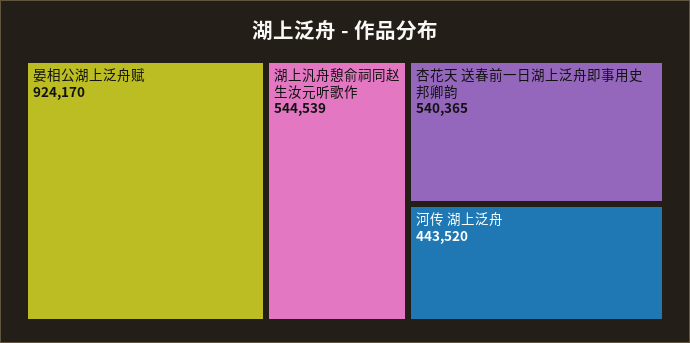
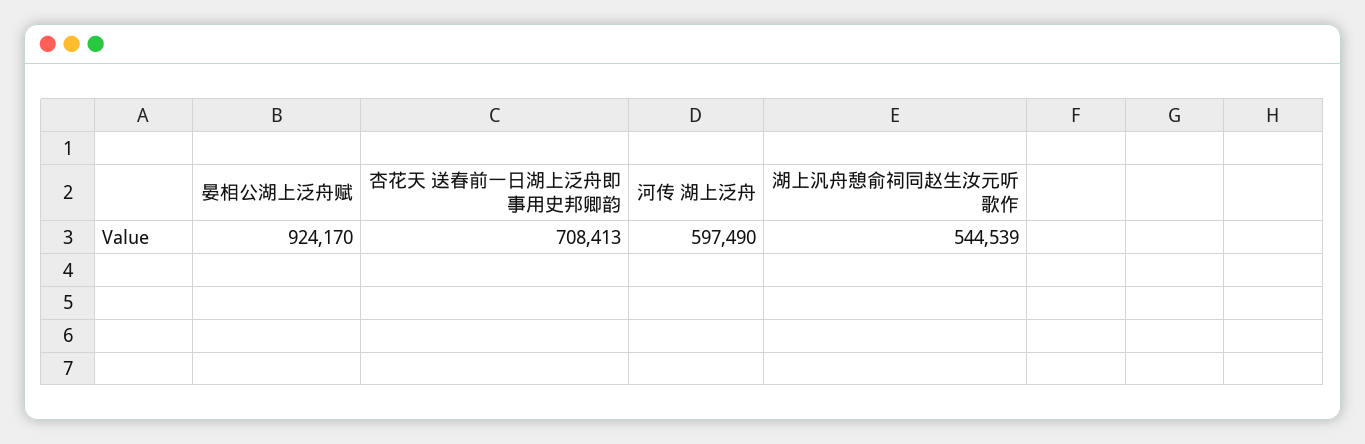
杏花天 送春前一日湖上泛舟即事用史邦卿韵: 540365 -> 708413
河传 湖上泛舟: 443520 -> 597490

